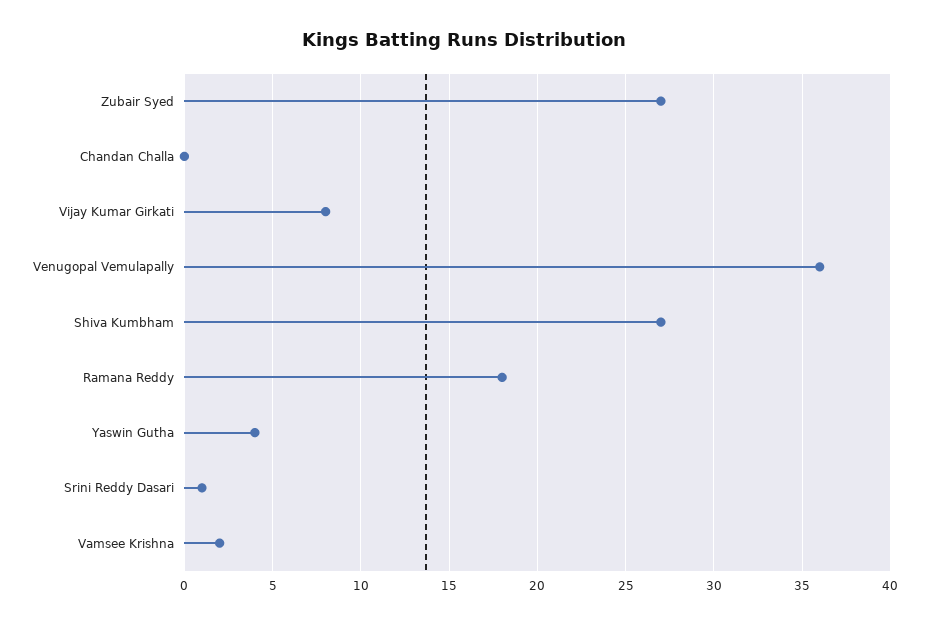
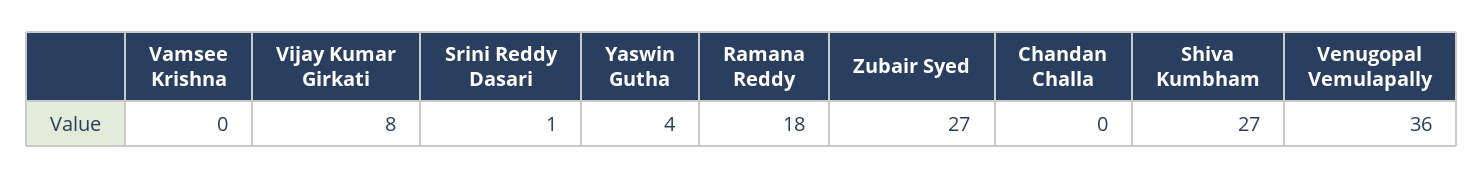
Vamsee Krishna: 2 -> 0

